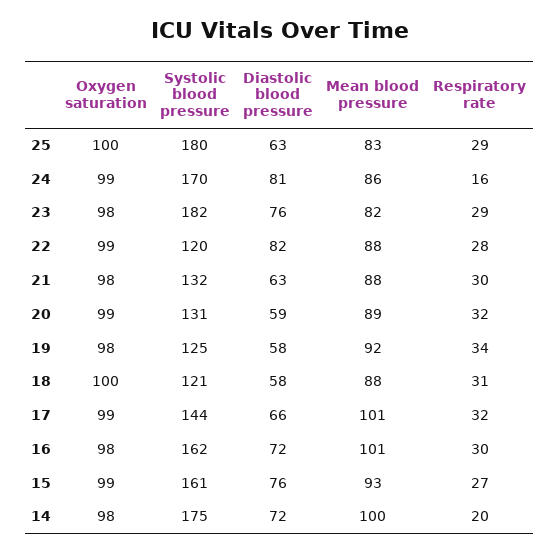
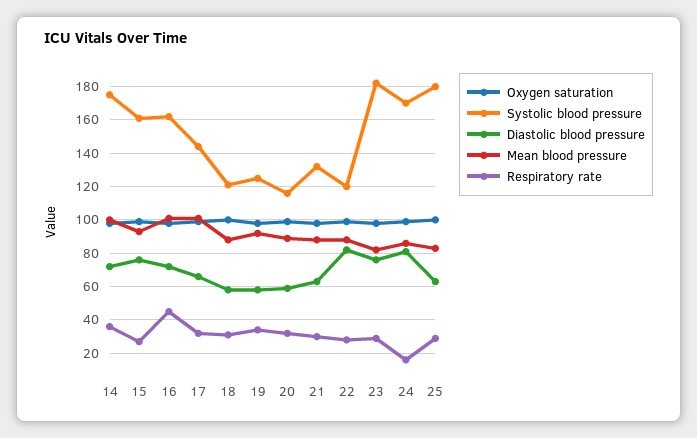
Systolic blood pressure, 20: 131 -> 115
Respiratory rate, 16: 30 -> 45
Respiratory rate, 14: 20 -> 35

